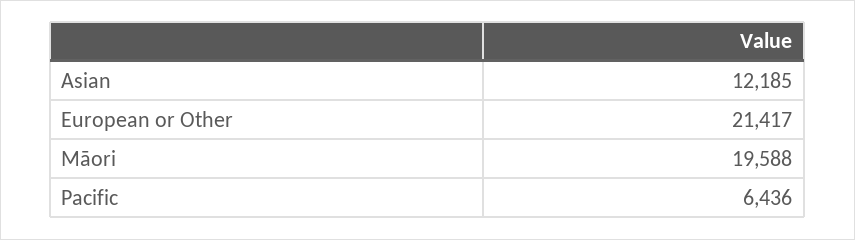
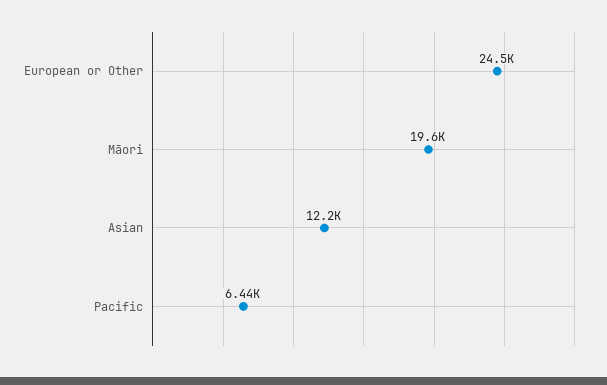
European or Other: 21417 -> 24500

